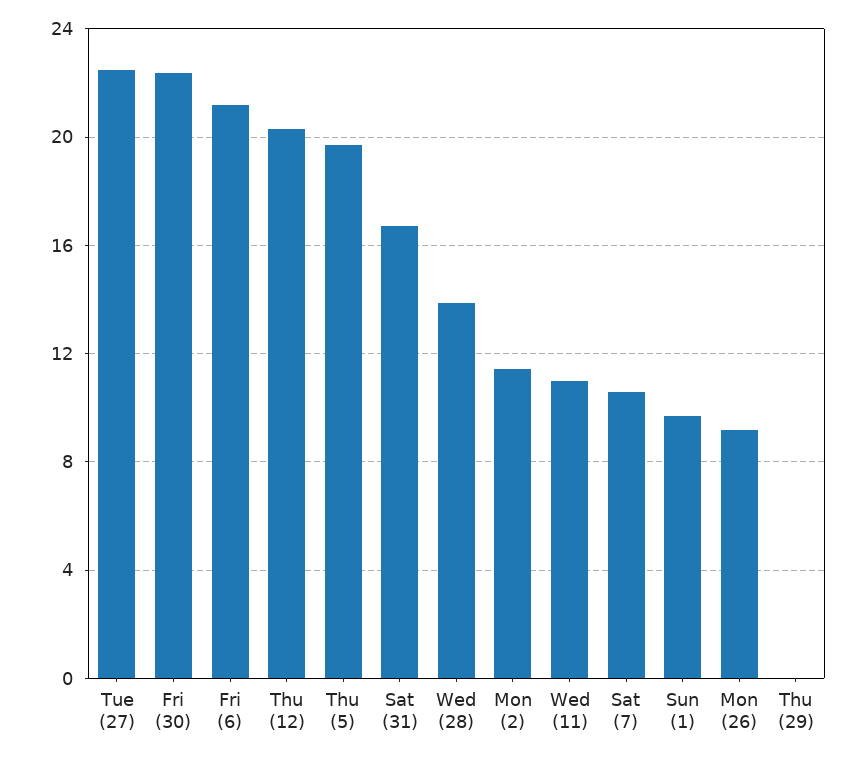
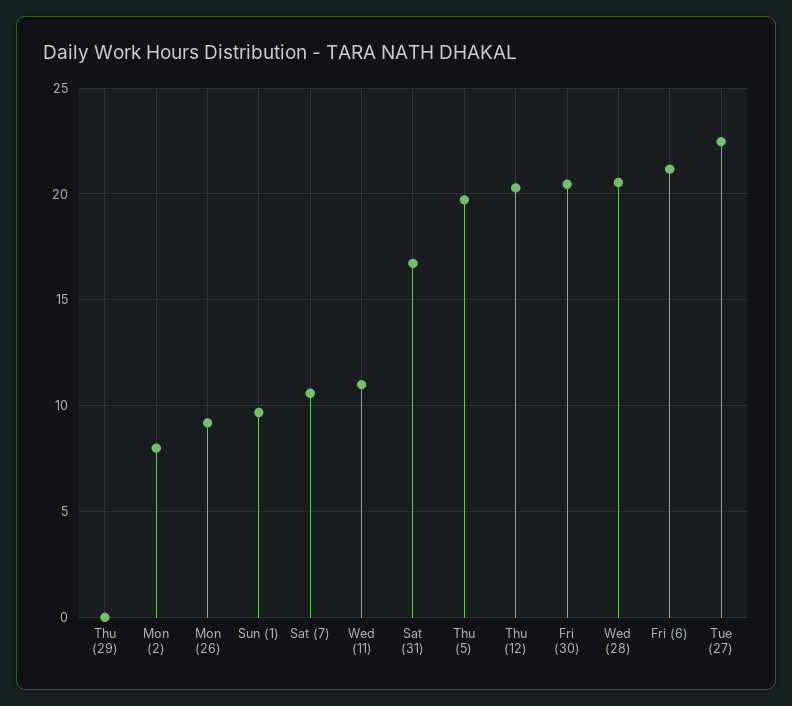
Fri (30): 22.5 -> 20.5
Wed (28): 14 -> 20.5
Mon (2): 11.5 -> 8

